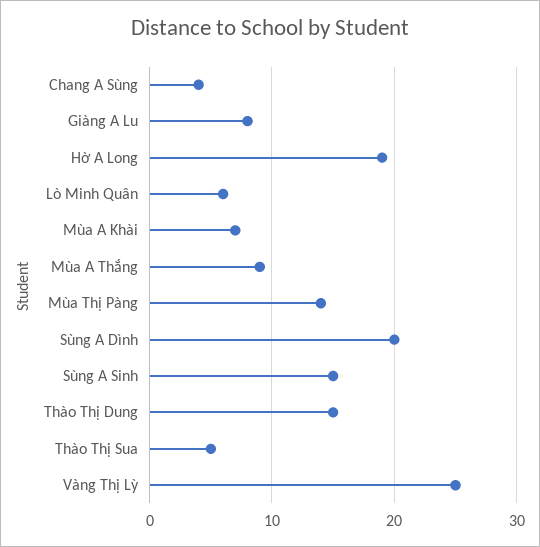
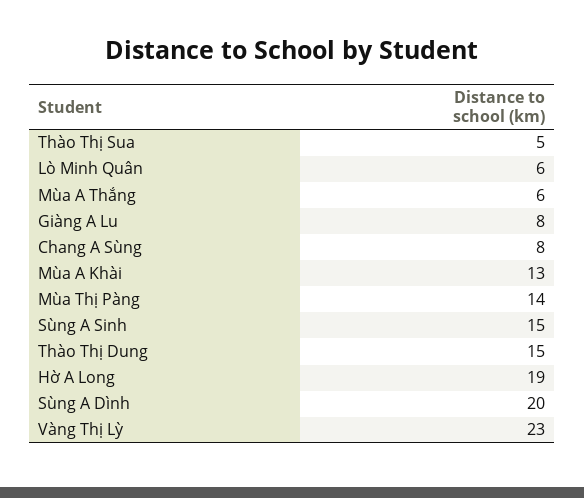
Chang A Sùng: 4 -> 8
Mùa A Khài: 7 -> 13
Mùa A Thắng: 9 -> 6
Vàng Thị Lỳ: 25 -> 23

